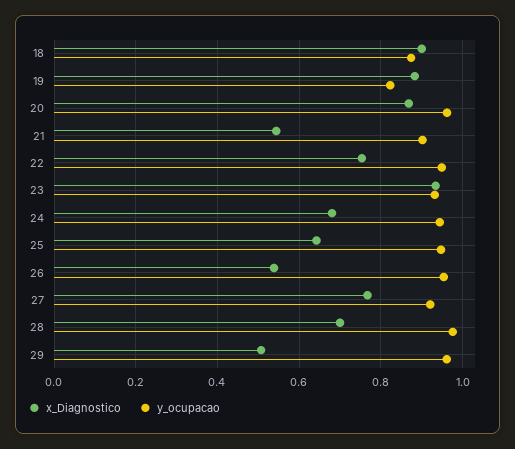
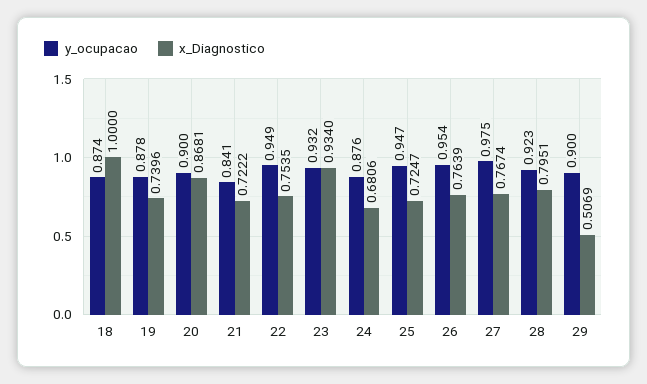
x_Diagnostico, 18: 0.9 -> 1
x_Diagnostico, 19: 0.88 -> 0.7396
y_ocupacao, 19: 0.82 -> 0.878
y_ocupacao, 20: 0.96 -> 0.9
x_Diagnostico, 21: 0.54 -> 0.7222
y_ocupacao, 21: 0.9 -> 0.841
y_ocupacao, 24: 0.94 -> 0.876
x_Diagnostico, 25: 0.64 -> 0.7247
x_Diagnostico, 26: 0.54 -> 0.7639
y_ocupacao, 27: 0.92 -> 0.975
x_Diagnostico, 28: 0.7 -> 0.7951
y_ocupacao, 28: 0.98 -> 0.923
y_ocupacao, 29: 0.96 -> 0.9

